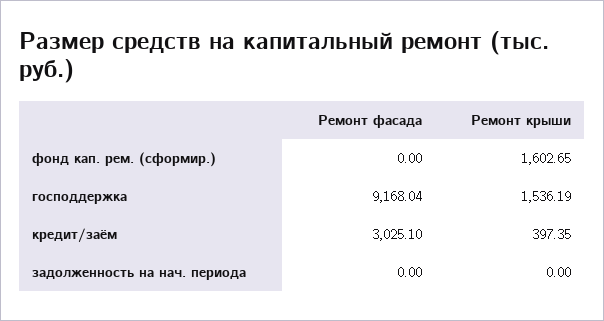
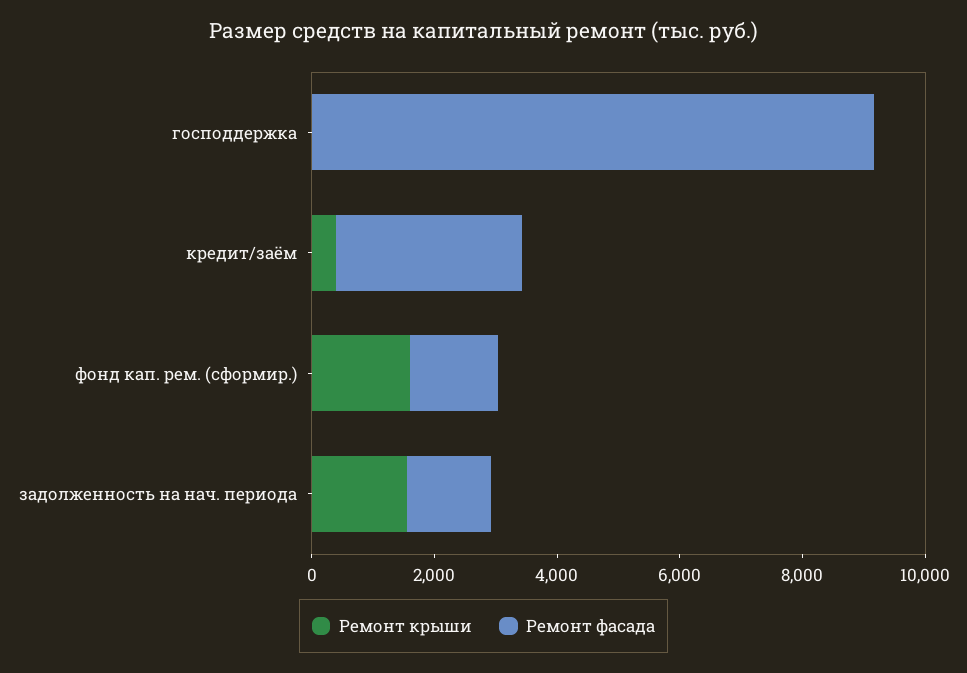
Ремонт фасада, фонд кап. рем. (сформир.): 0 -> 1500
Ремонт крыши, господдержка: 1536.19 -> 0
Ремонт фасада, задолженность на нач. периода: 0 -> 1500
Ремонт крыши, задолженность на нач. периода: 0 -> 1500

